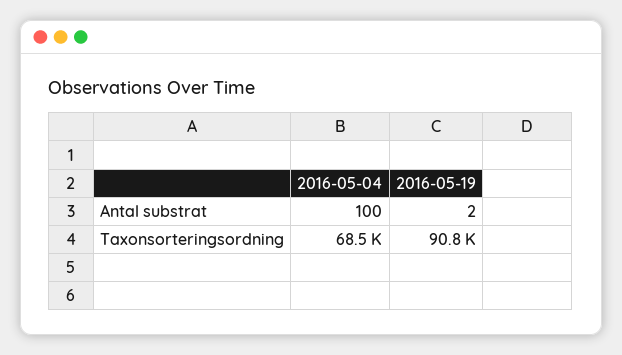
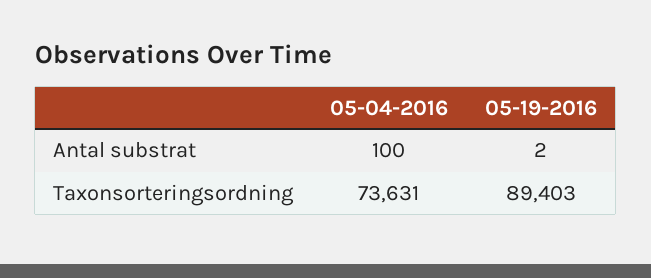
2016-05-04, Taxonsorteringsordning: 68500 -> 73631
2016-05-19, Taxonsorteringsordning: 90800 -> 89403

